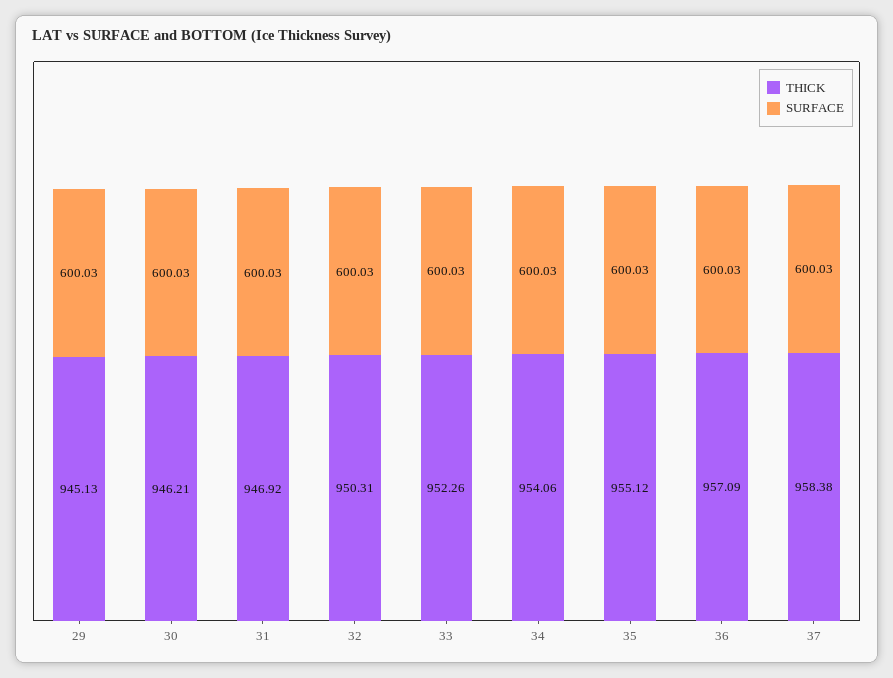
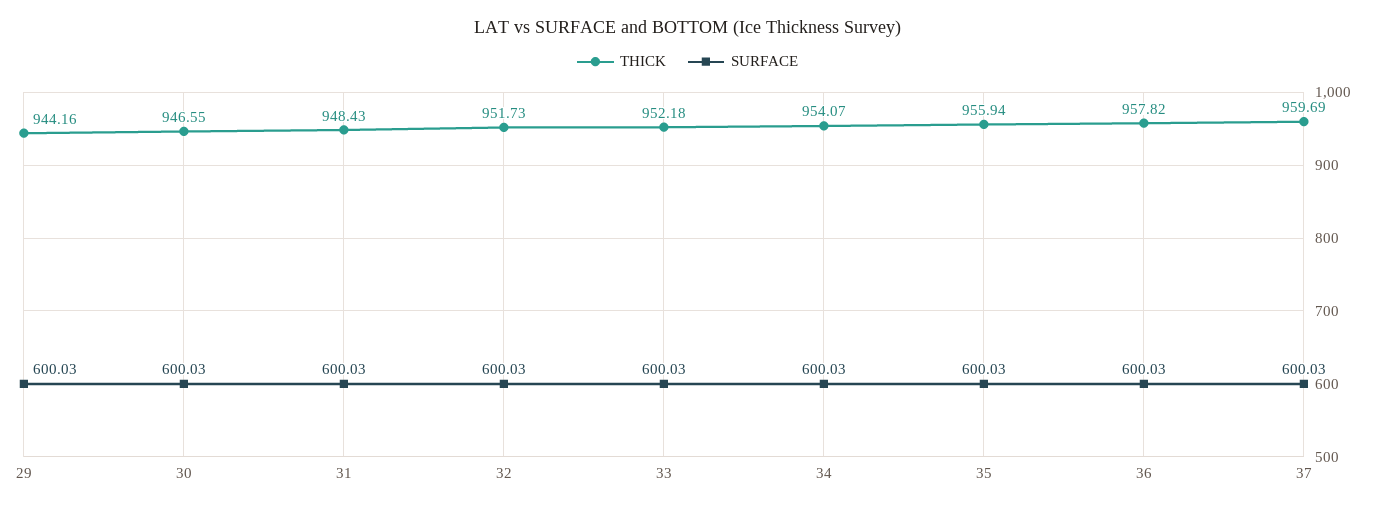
THICK, 29: 945.13 -> 944.16
THICK, 30: 946.21 -> 946.55
THICK, 31: 946.92 -> 948.43
THICK, 32: 950.31 -> 951.73
THICK, 33: 952.26 -> 952.18
THICK, 34: 954.06 -> 954.07
THICK, 35: 955.12 -> 955.94
THICK, 36: 957.09 -> 957.82
THICK, 37: 958.38 -> 959.69

